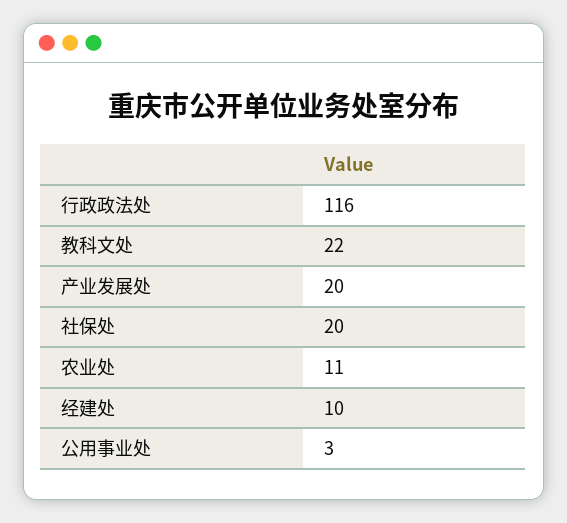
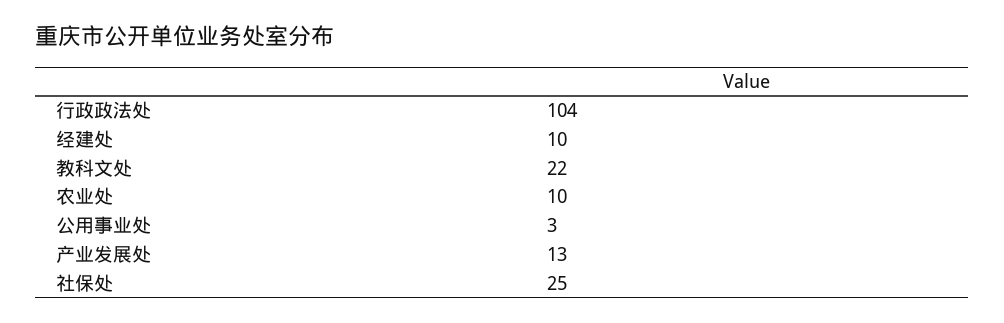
行政政法处: 116 -> 104
产业发展处: 20 -> 13
社保处: 20 -> 25
农业处: 11 -> 10

